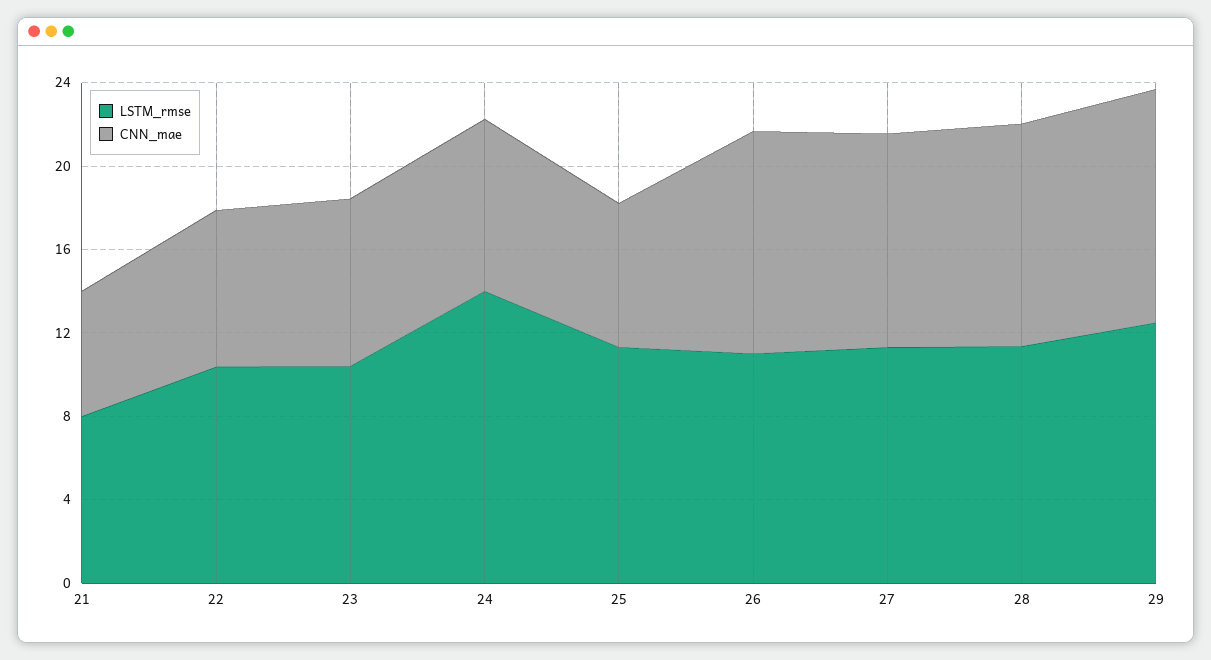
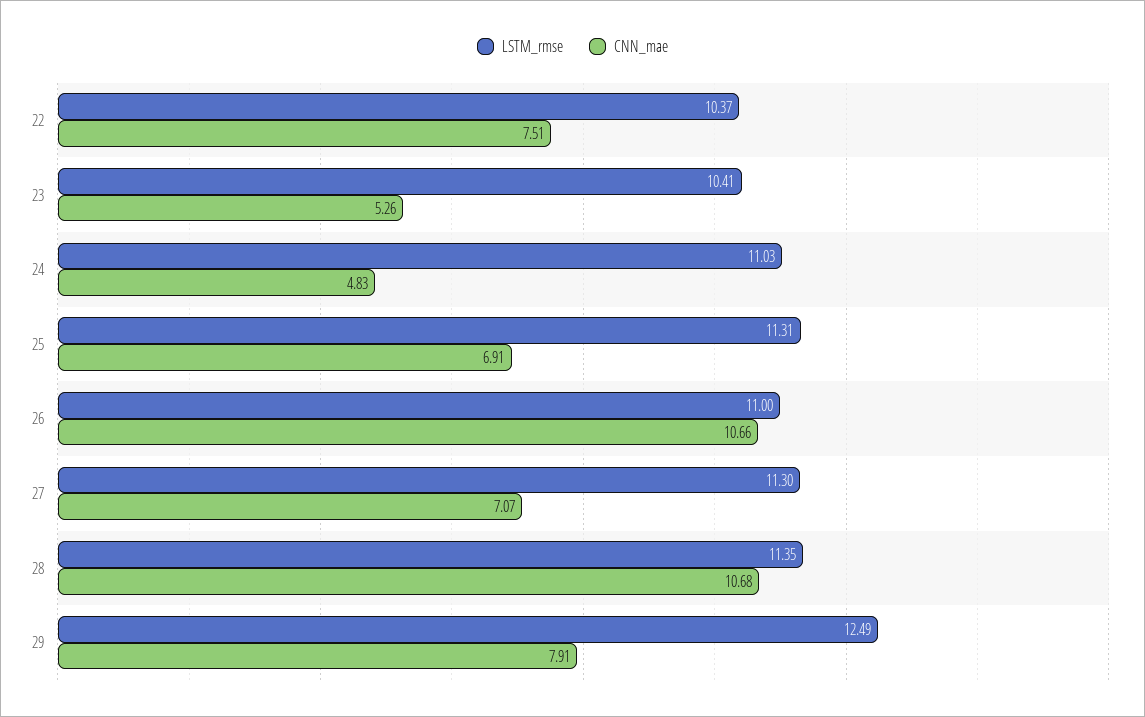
LSTM_rmse, 21: 8 -> none
CNN_mae, 21: 6 -> none
CNN_mae, 23: 8 -> 5.26
LSTM_rmse, 24: 14 -> 11.03
CNN_mae, 24: 8 -> 4.83
CNN_mae, 27: 10 -> 7.07
CNN_mae, 29: 11 -> 7.91

